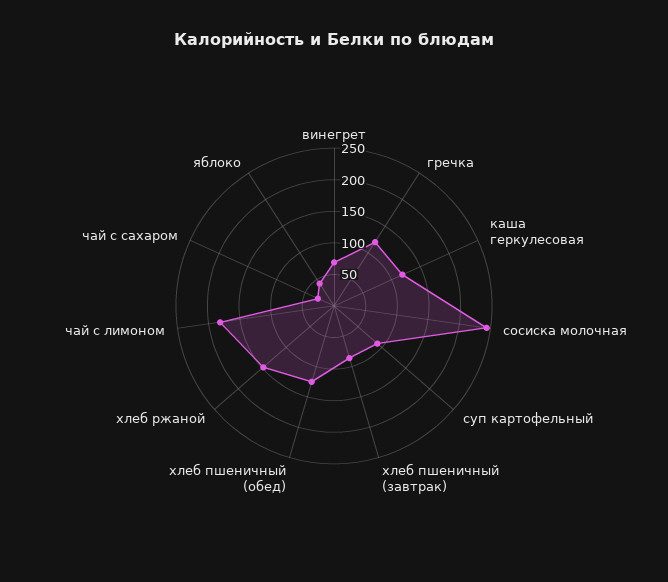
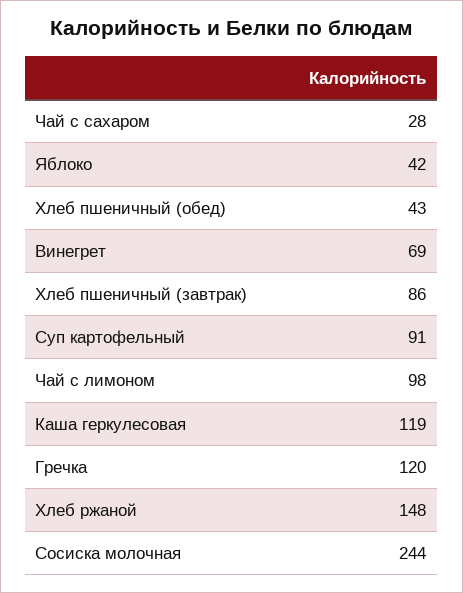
хлеб пшеничный (обед): 125 -> 43
чай с лимоном: 175 -> 98

